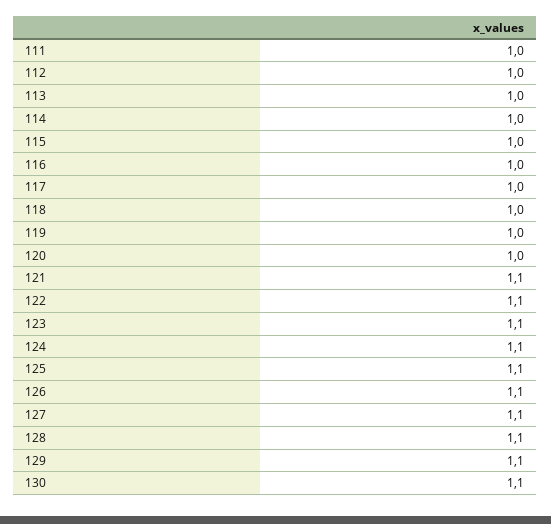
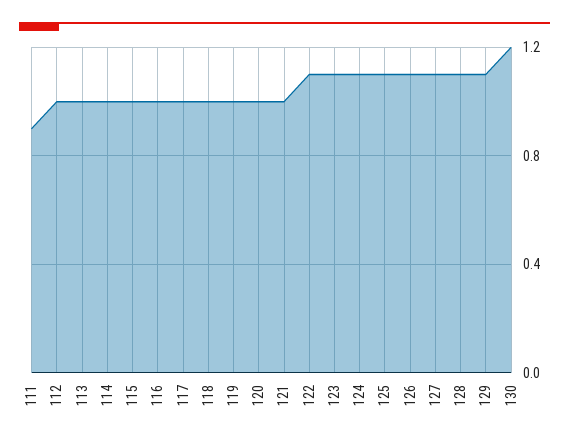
111: 1 -> 0.9
121: 1.1 -> 1
130: 1.1 -> 1.2

